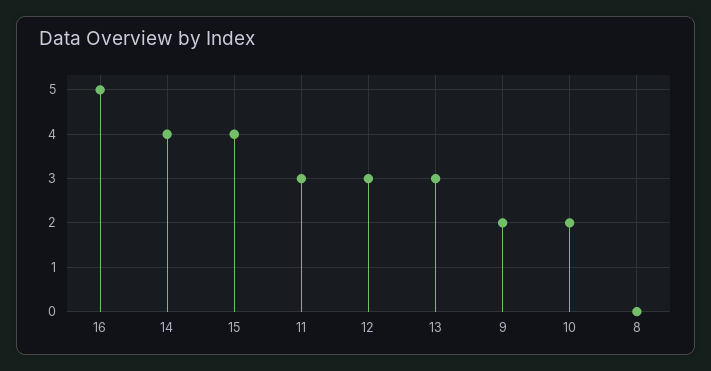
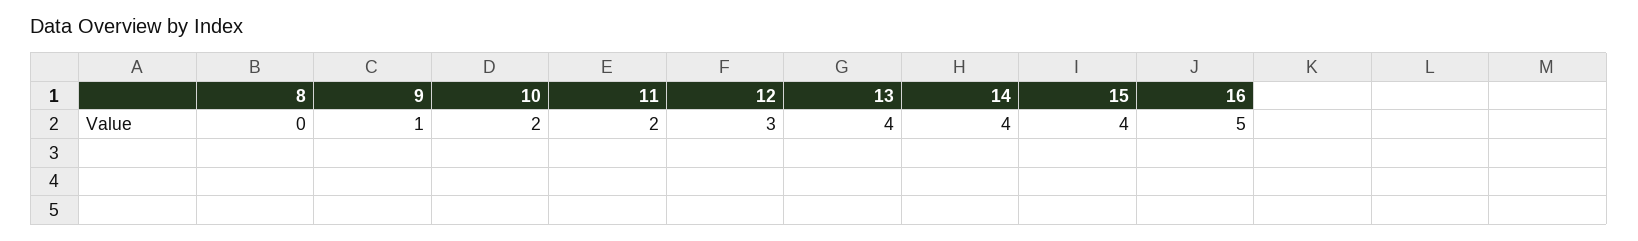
11: 3 -> 2
13: 3 -> 4
9: 2 -> 1

